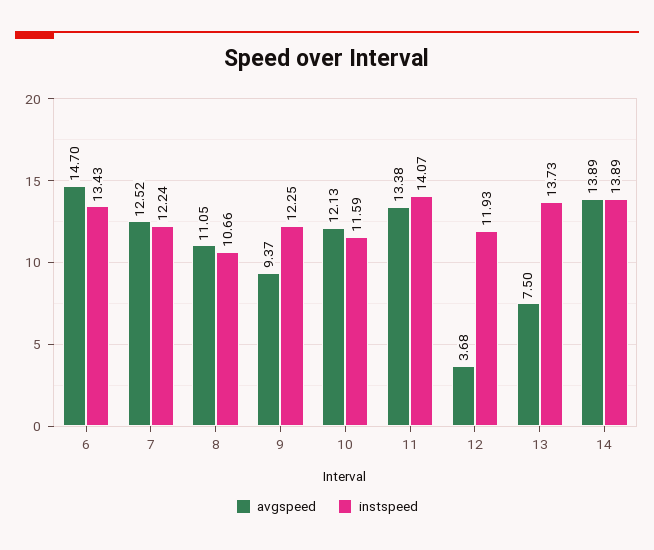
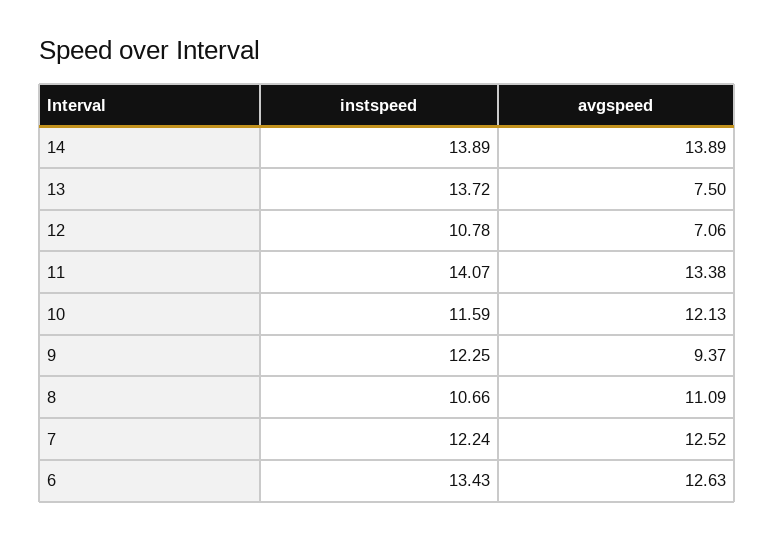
avgspeed, 6: 14.7 -> 12.63
avgspeed, 8: 11.05 -> 11.09
avgspeed, 12: 3.68 -> 7.06
instspeed, 12: 11.93 -> 10.78
instspeed, 13: 13.73 -> 13.72

